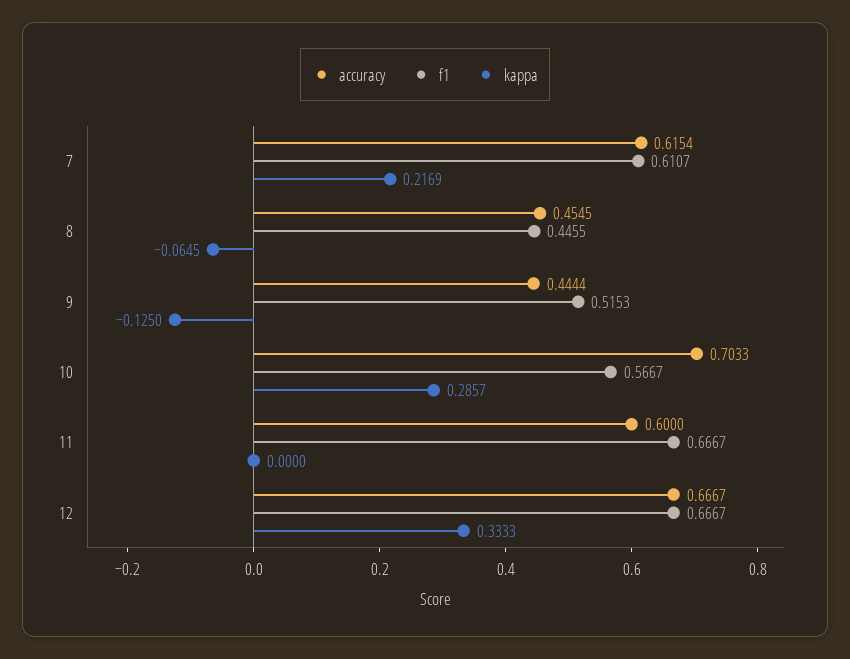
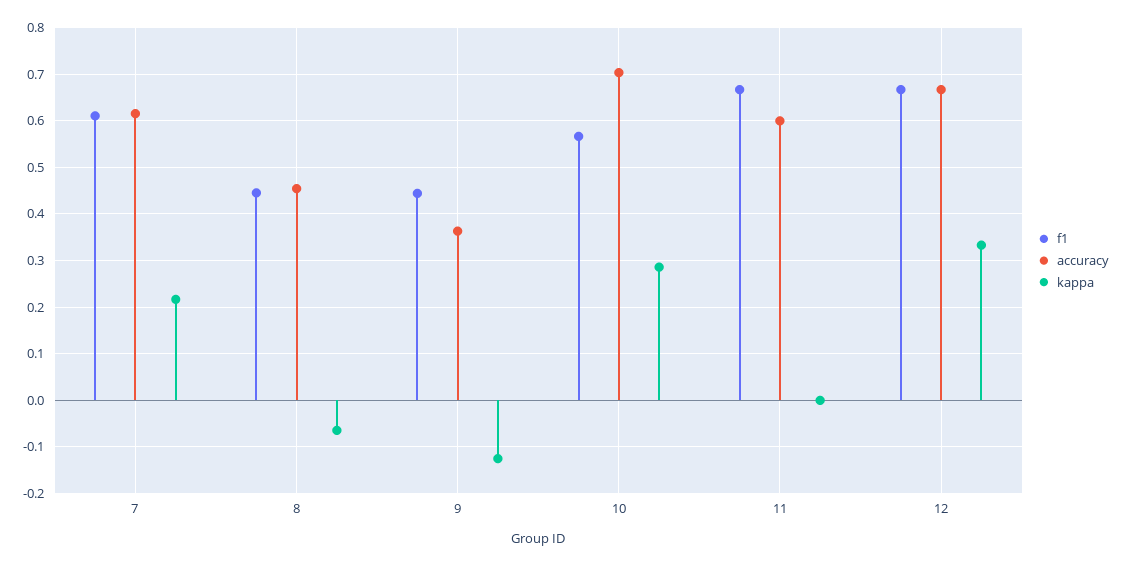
accuracy, 9: 0.4444 -> 0.36
f1, 9: 0.5153 -> 0.44

